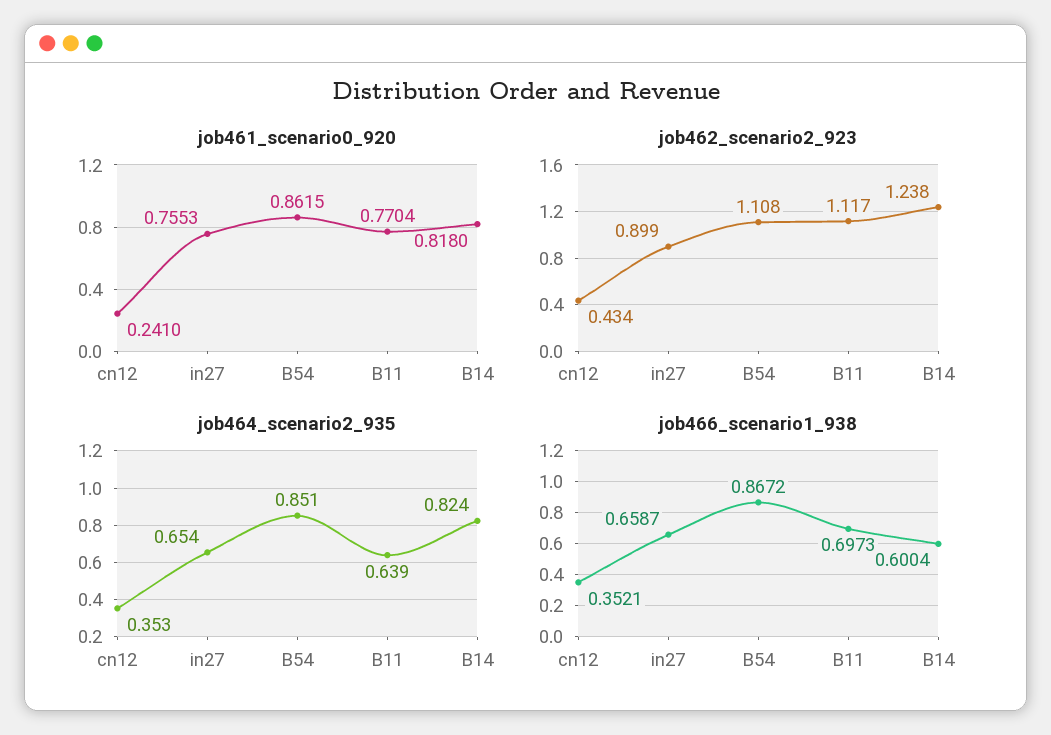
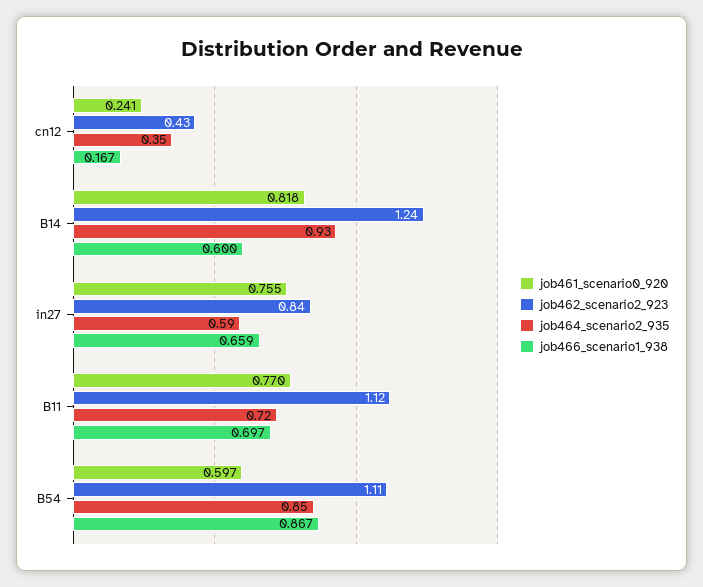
job461_scenario0_920, B54: 0.8615 -> 0.597
job462_scenario2_923, in27: 0.899 -> 0.84
job464_scenario2_935, in27: 0.654 -> 0.59
job464_scenario2_935, B11: 0.639 -> 0.72
job464_scenario2_935, B14: 0.824 -> 0.93
job466_scenario1_938, cn12: 0.3521 -> 0.167

